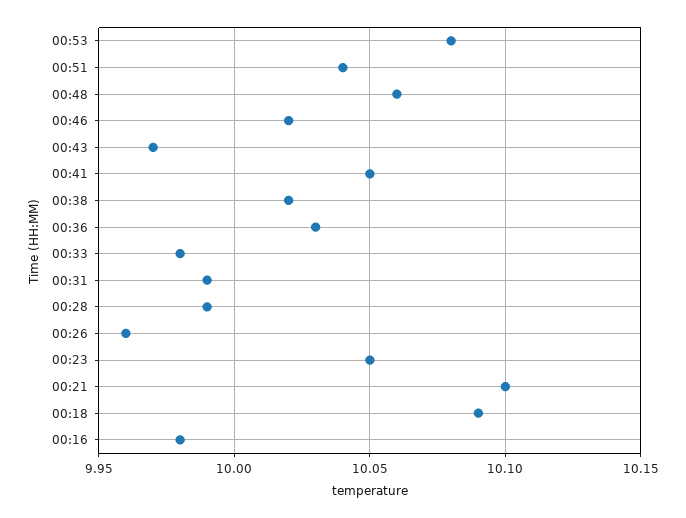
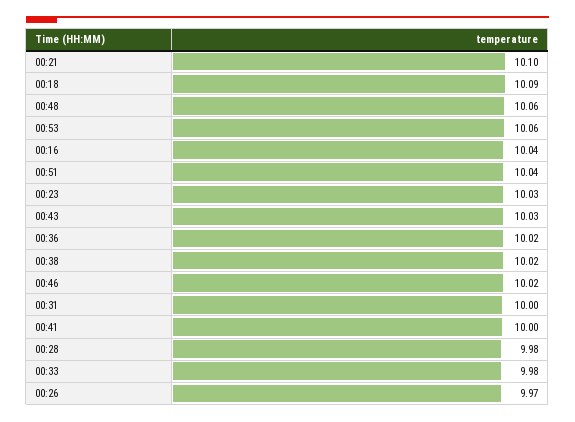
00:53: 10.08 -> 10.06
00:43: 9.97 -> 10.03
00:41: 10.05 -> 10
00:36: 10.03 -> 10.02
00:31: 9.99 -> 10
00:28: 9.99 -> 9.98
00:26: 9.96 -> 9.97
00:23: 10.05 -> 10.03
00:16: 9.98 -> 10.04

